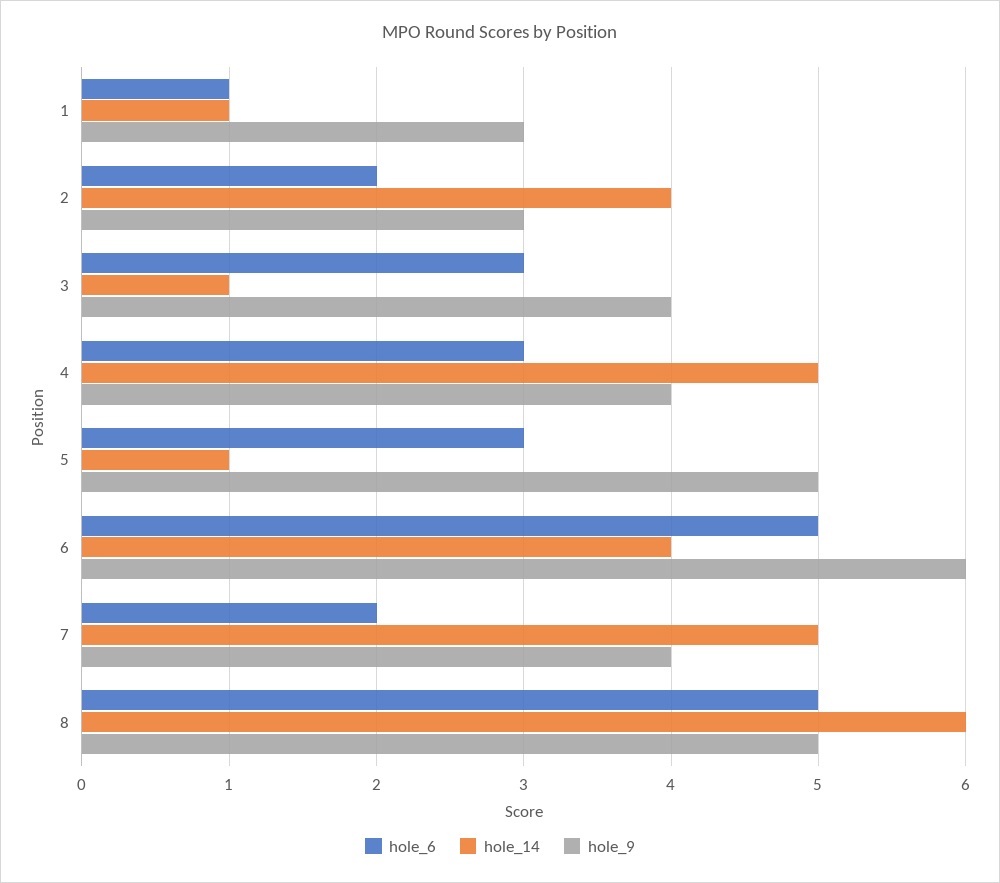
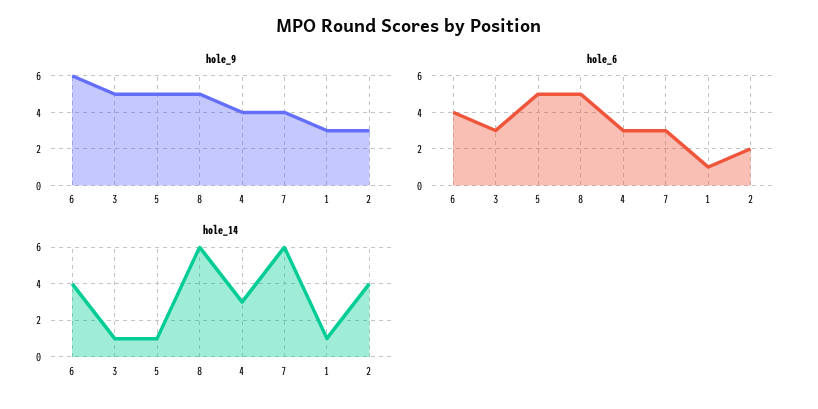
hole_9, 3: 4 -> 5
hole_14, 4: 5 -> 3
hole_6, 5: 3 -> 5
hole_6, 6: 5 -> 4
hole_6, 7: 2 -> 3
hole_14, 7: 5 -> 6

